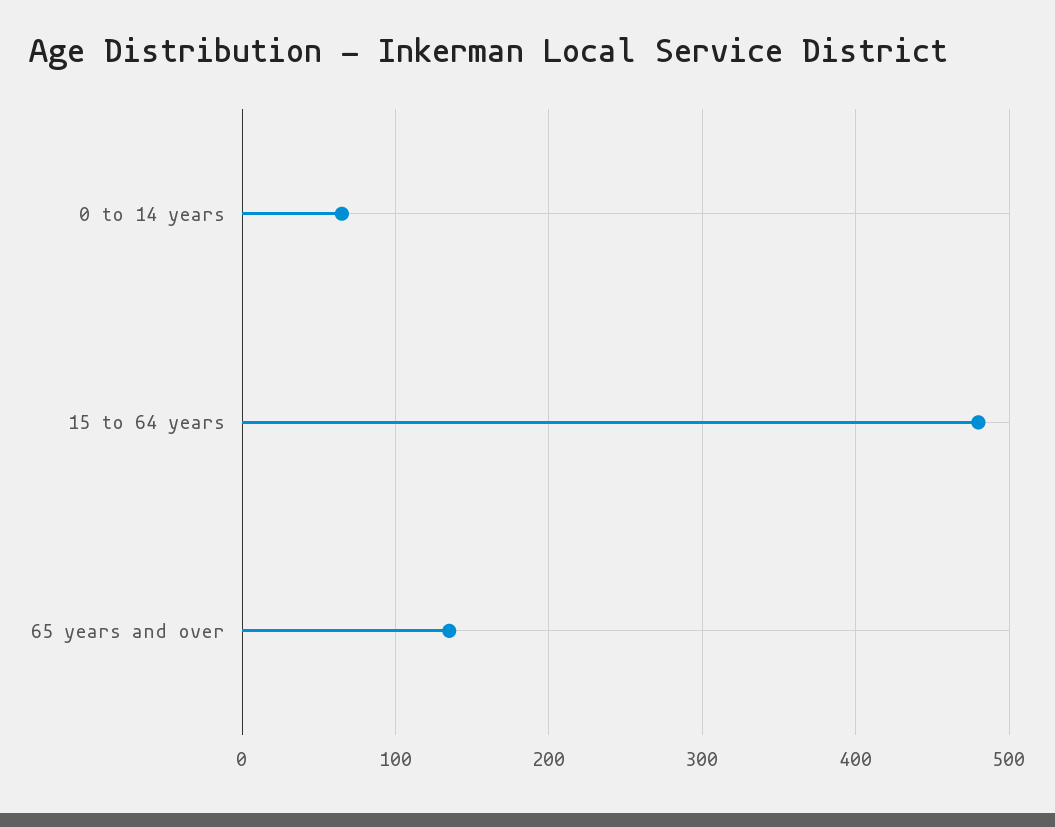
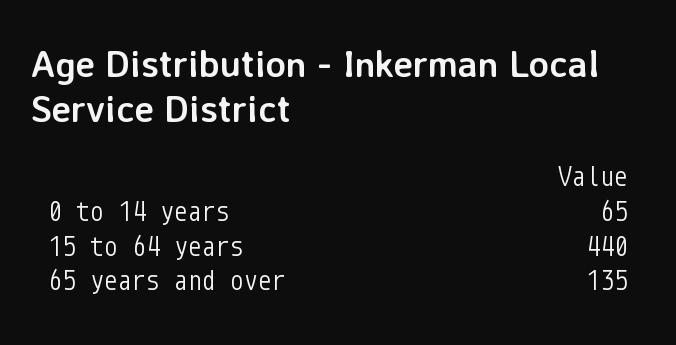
15 to 64 years: 480 -> 440

